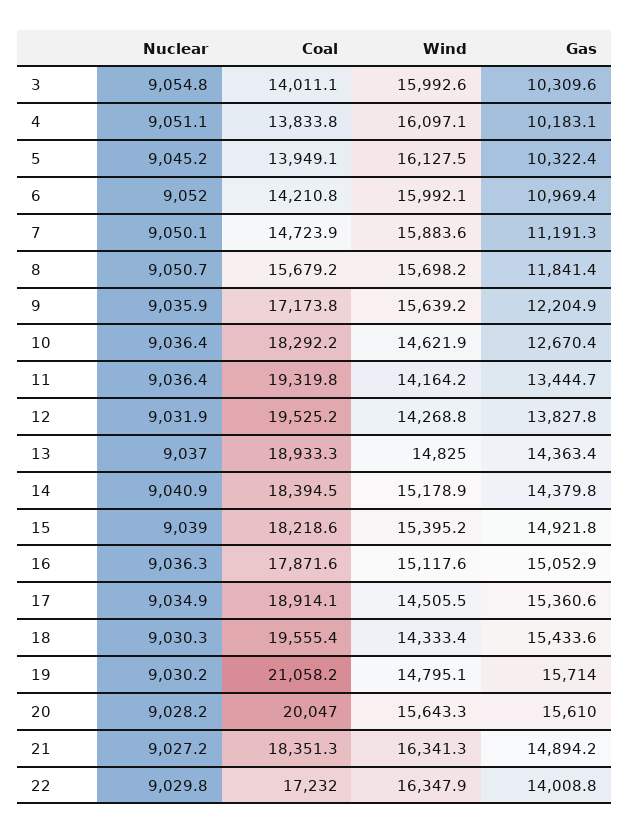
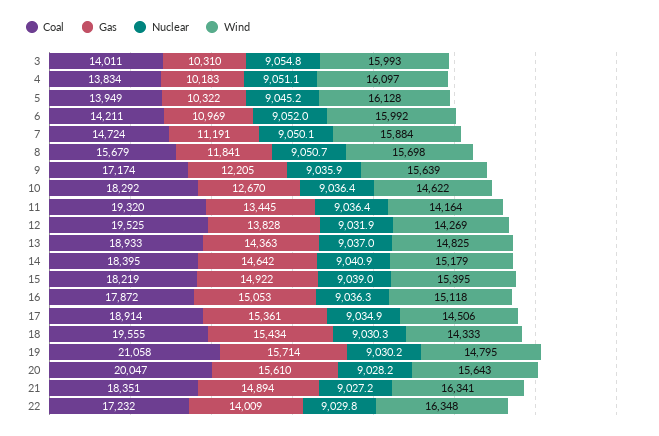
Gas, 14: 14379.8 -> 14642

